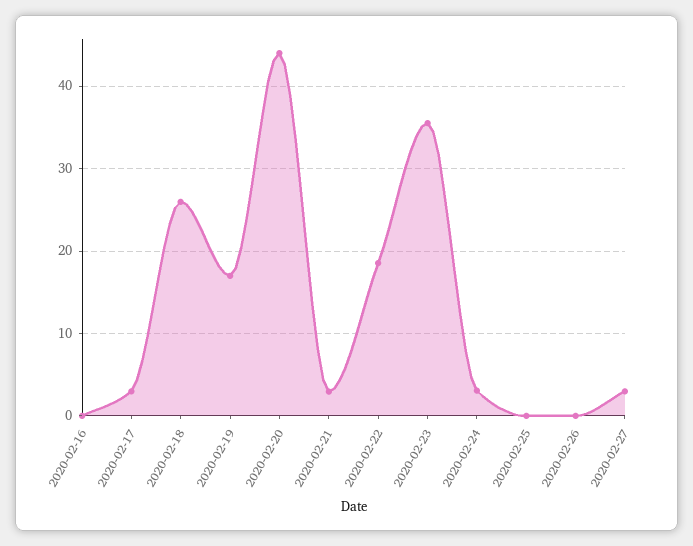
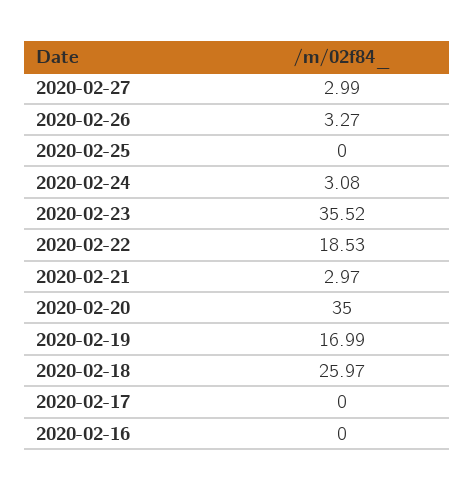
2020-02-17: 3 -> 0
2020-02-20: 44 -> 35
2020-02-26: 0 -> 3.27

